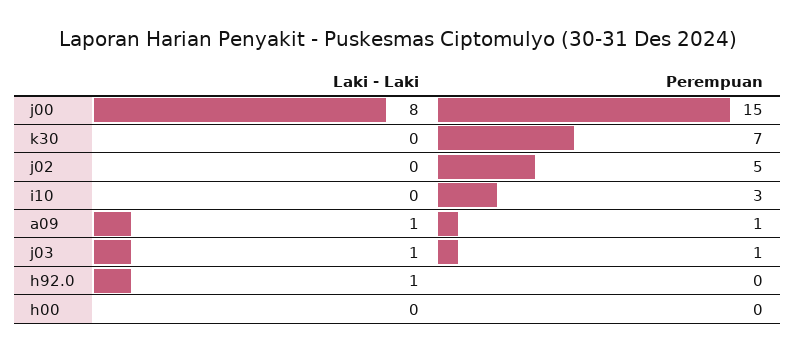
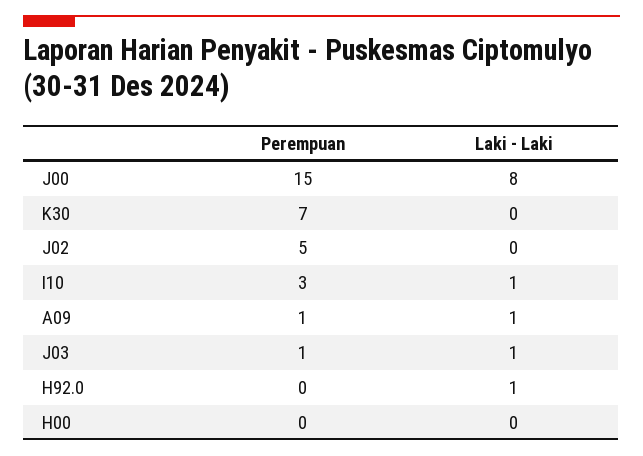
Laki - Laki, i10: 0 -> 1

